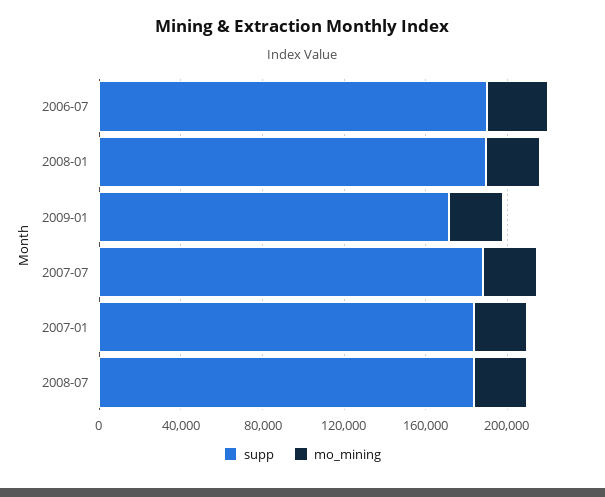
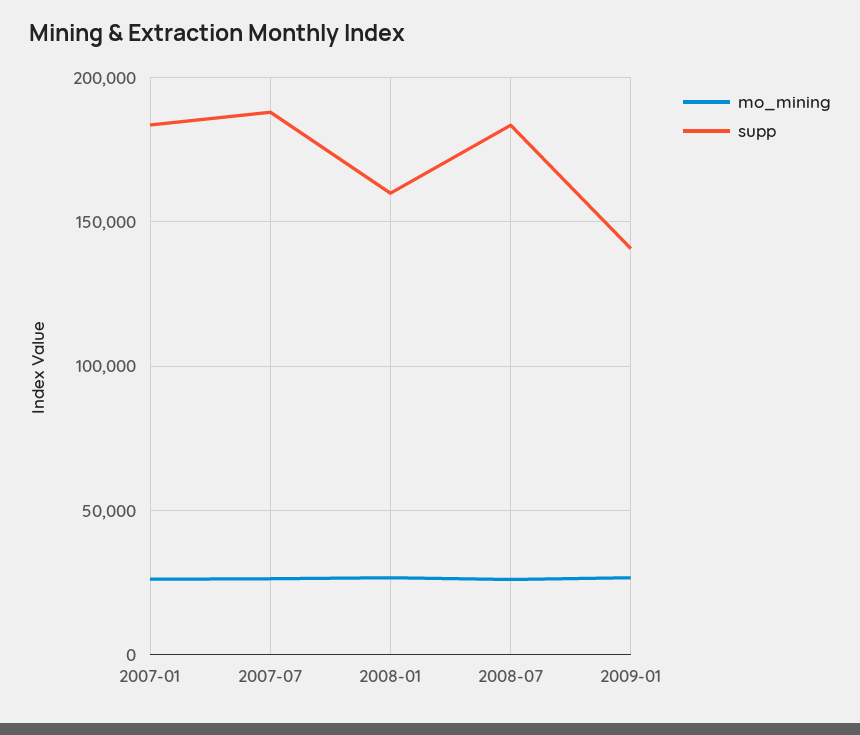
supp, 2006-07: 190000 -> none
mo_mining, 2006-07: 30000 -> none
supp, 2008-01: 190000 -> 160000
supp, 2009-01: 170000 -> 140000

